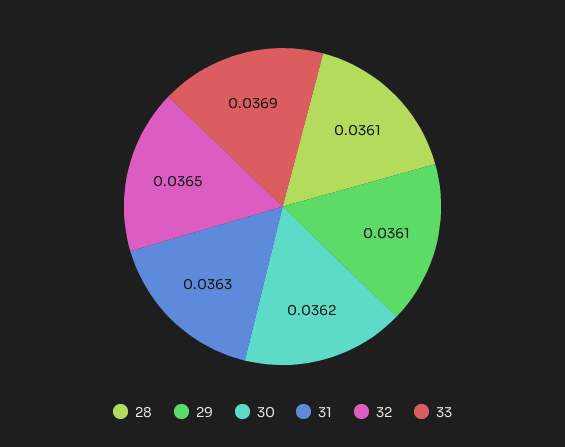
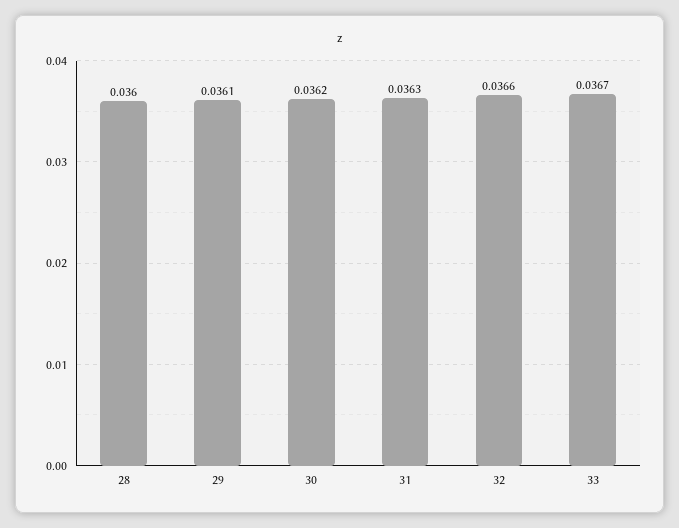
28: 0.0361 -> 0.036
32: 0.0365 -> 0.0366
33: 0.0369 -> 0.0367

